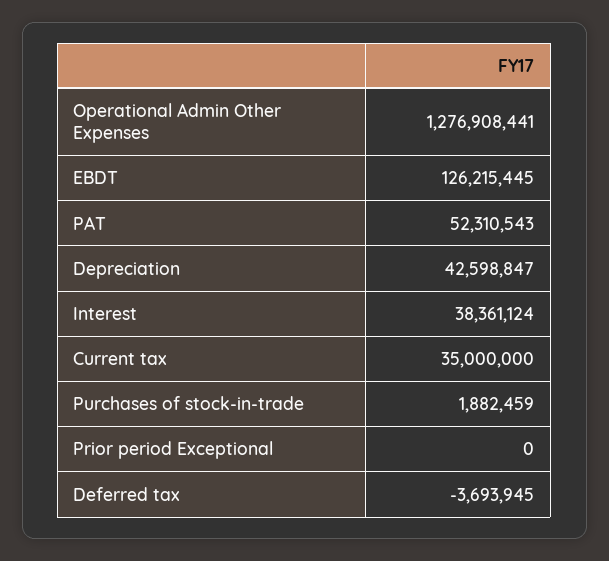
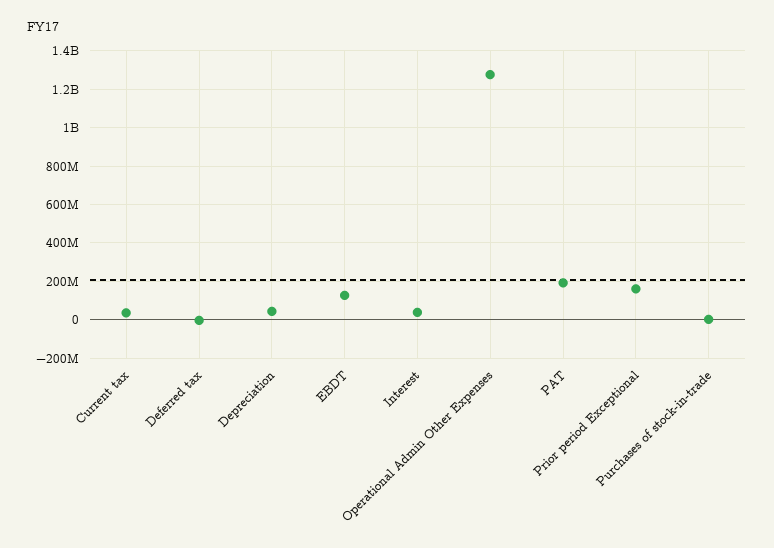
PAT: 52310543 -> 200000000
Prior period Exceptional: 0 -> 150000000

